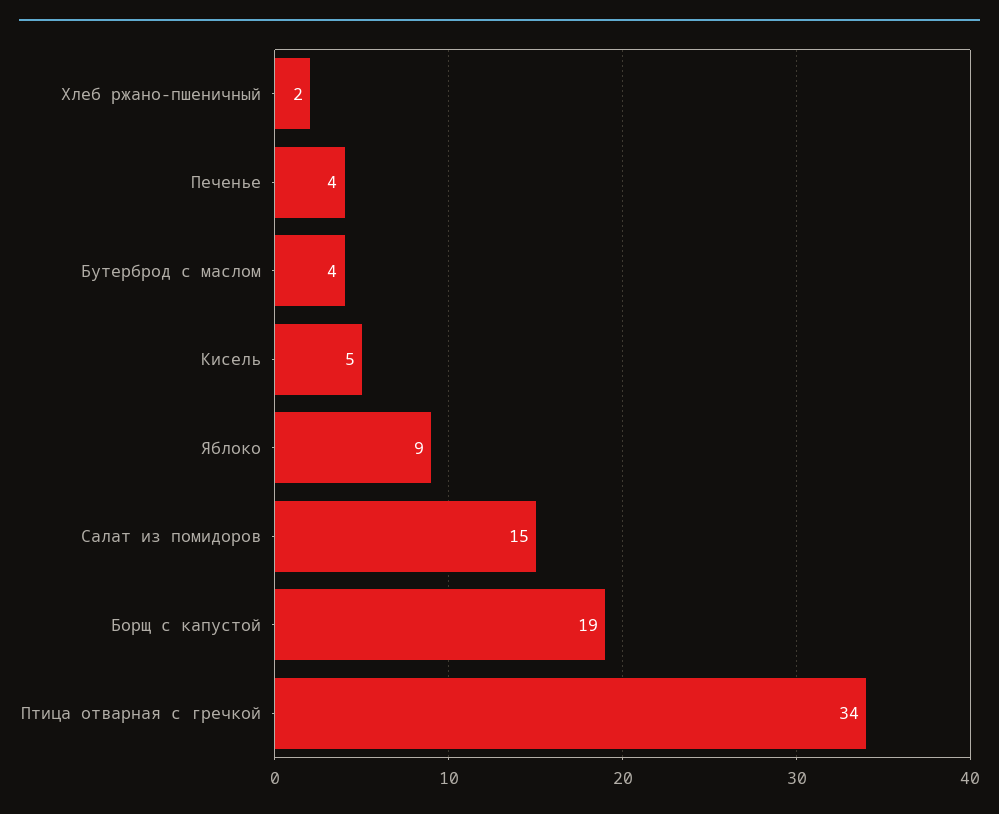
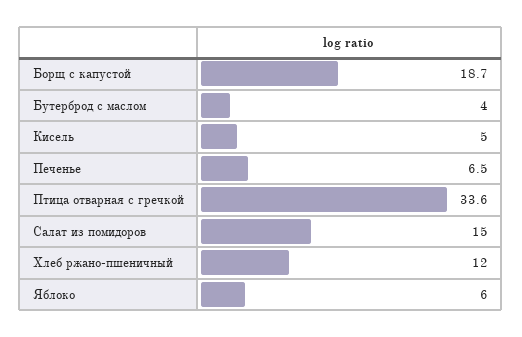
Хлеб ржано-пшеничный: 2 -> 12
Печенье: 4 -> 6.5
Яблоко: 9 -> 6

